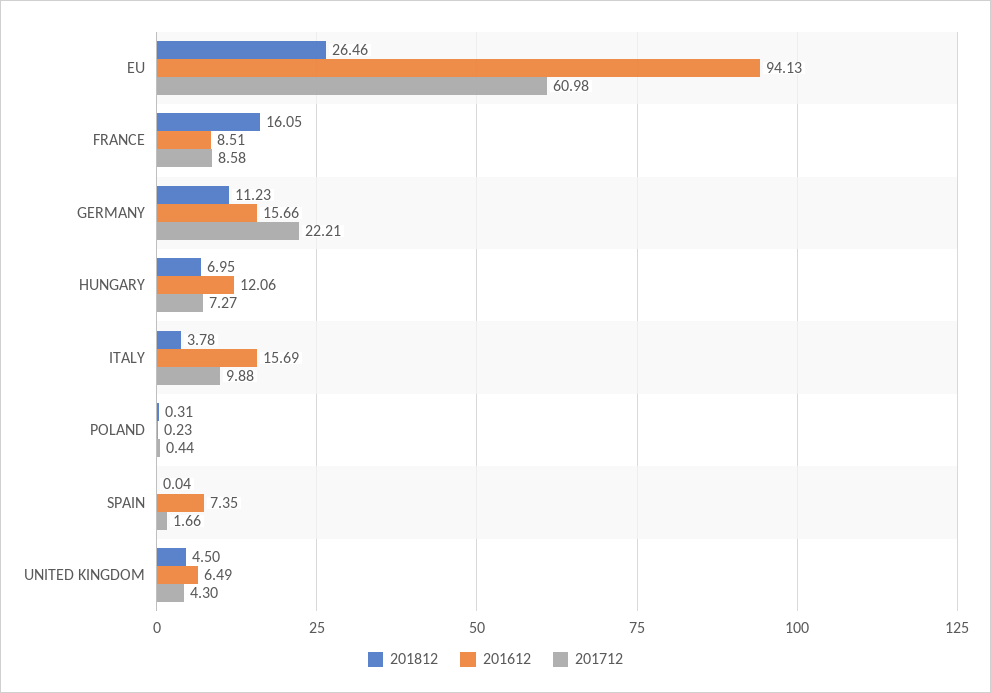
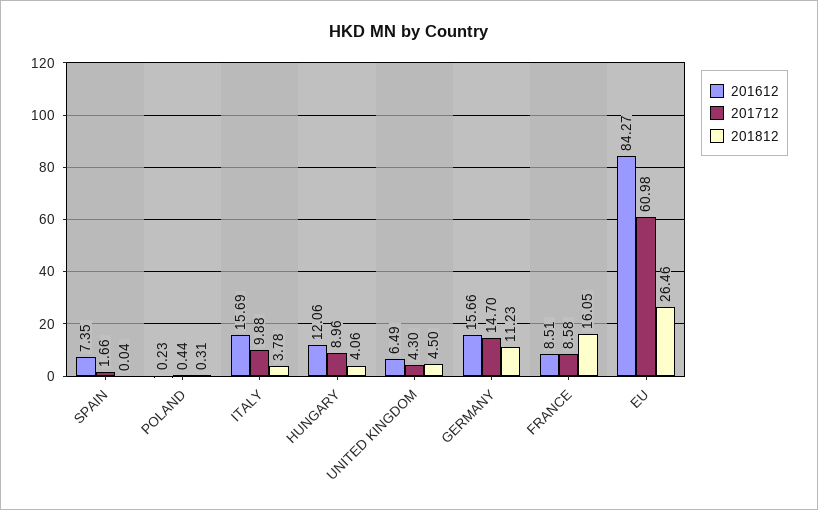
201612, EU: 94.13 -> 84.27
201712, GERMANY: 22.21 -> 14.7
201812, HUNGARY: 6.95 -> 4.06
201712, HUNGARY: 7.27 -> 8.96

